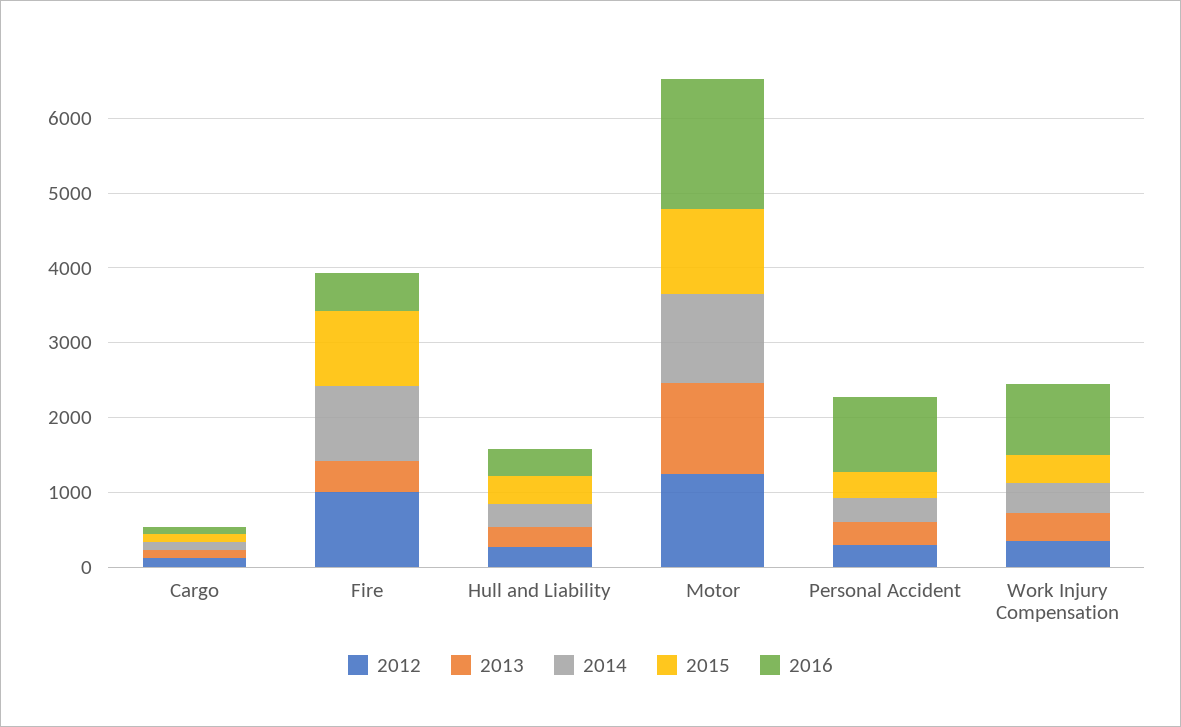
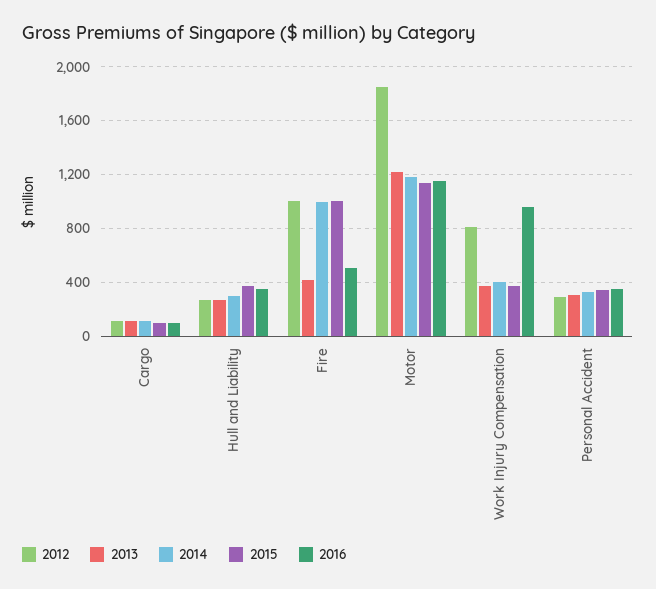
2012, Motor: 1200 -> 1850
2016, Motor: 1800 -> 1150
2016, Personal Accident: 1000 -> 350
2012, Work Injury Compensation: 400 -> 800

